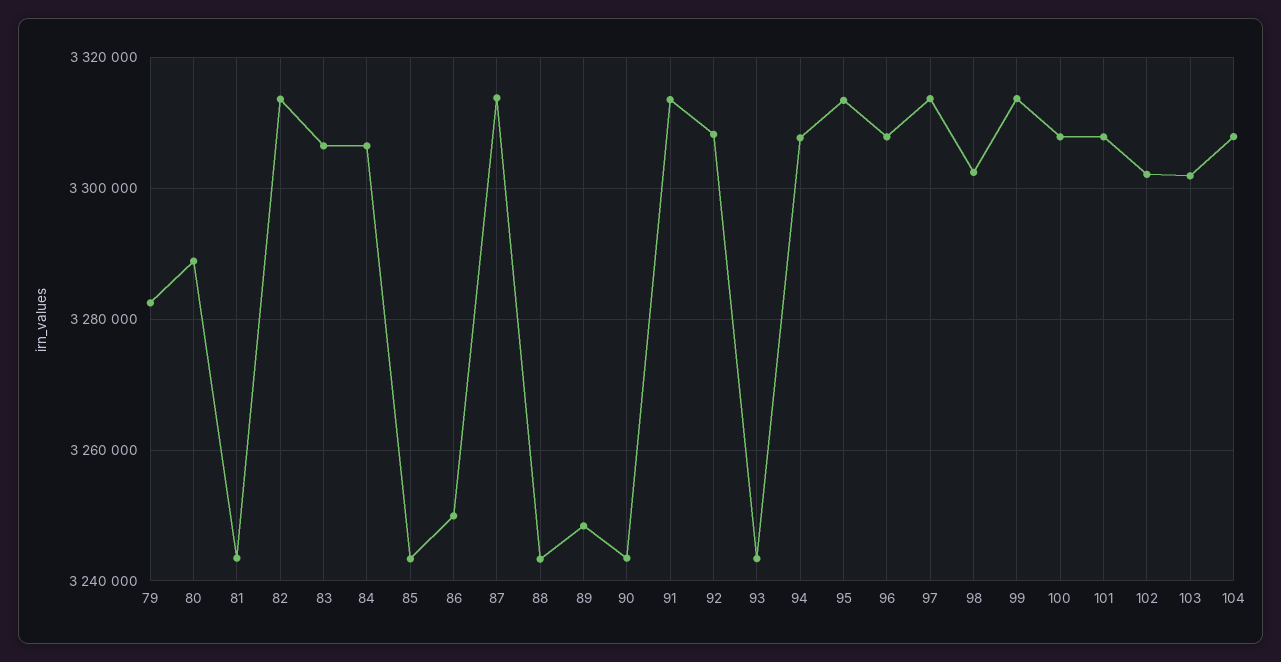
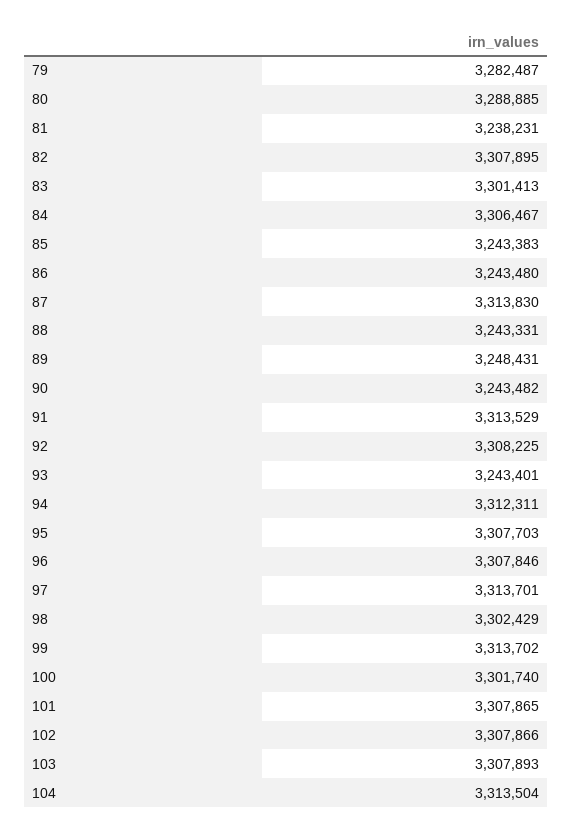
81: 3244000 -> 3238231
82: 3314000 -> 3307895
83: 3306000 -> 3301413
86: 3250000 -> 3243480
94: 3308000 -> 3312311
95: 3314000 -> 3307703
100: 3308000 -> 3301740
102: 3302000 -> 3307866
103: 3302000 -> 3307893
104: 3308000 -> 3313504

